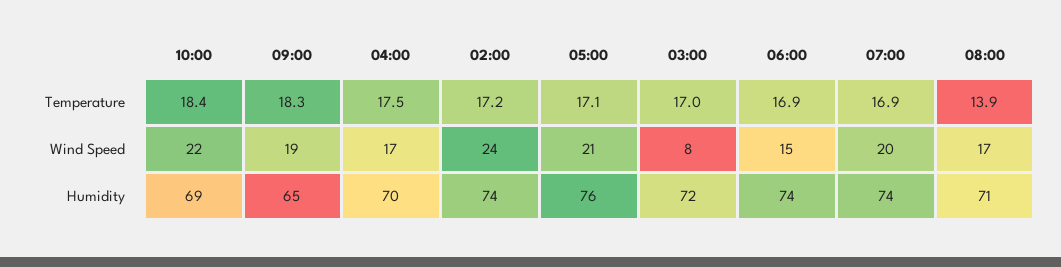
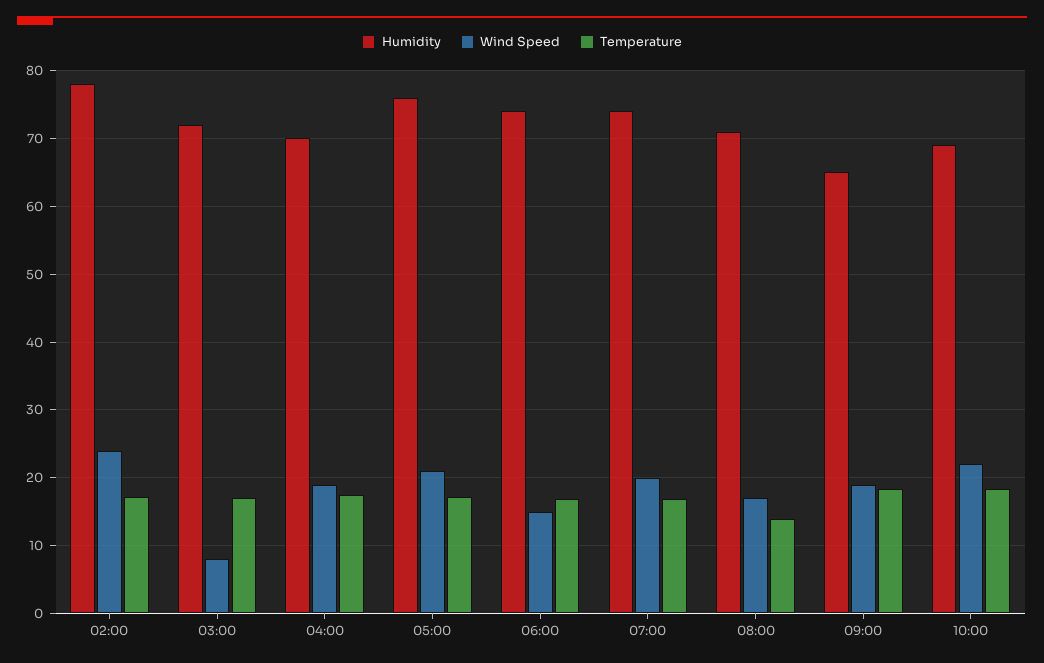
Wind Speed, 04:00: 17 -> 19
Humidity, 02:00: 74 -> 78

